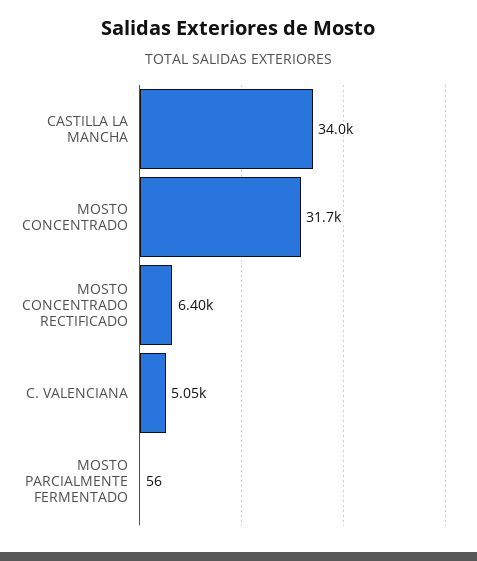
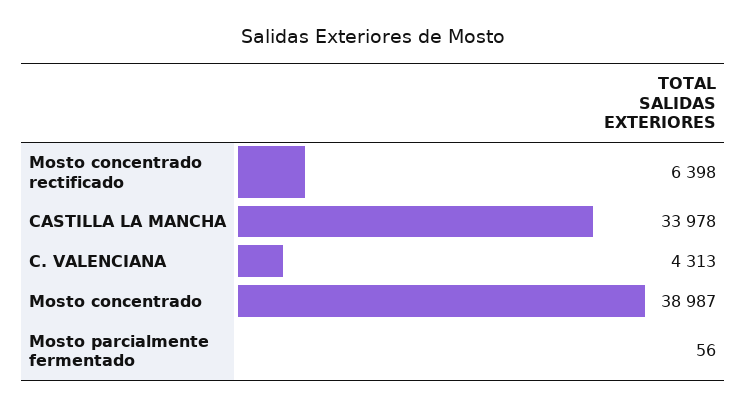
MOSTO CONCENTRADO: 31700 -> 38987
C. VALENCIANA: 5050 -> 4313

